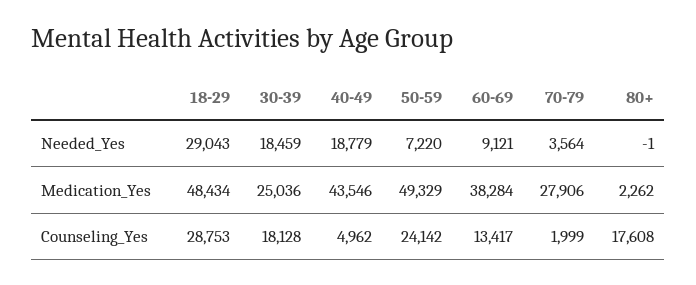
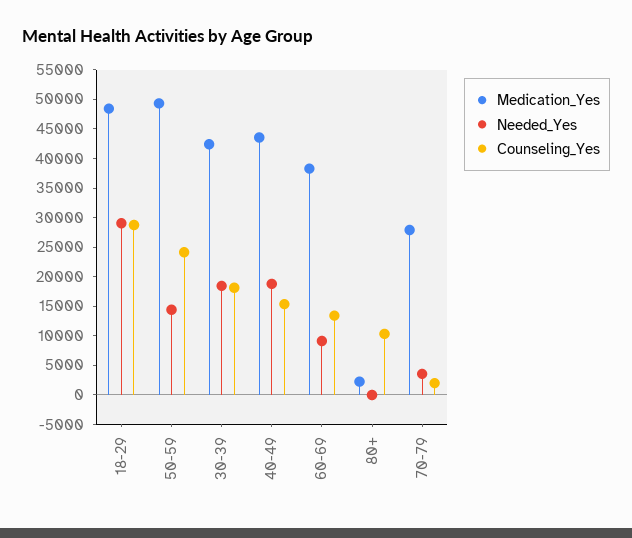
Needed_Yes, 50-59: 7220 -> 15000
Medication_Yes, 30-39: 25036 -> 42500
Counseling_Yes, 40-49: 4962 -> 15000
Counseling_Yes, 80+: 17608 -> 10000

